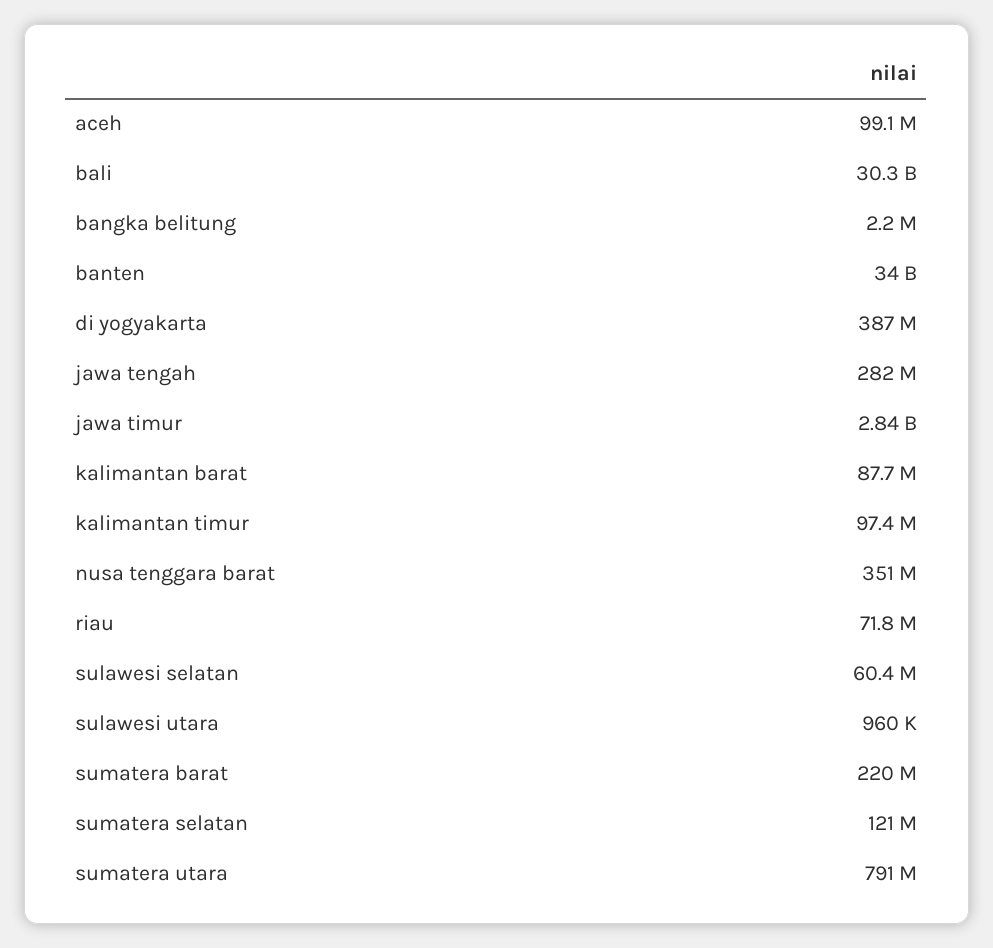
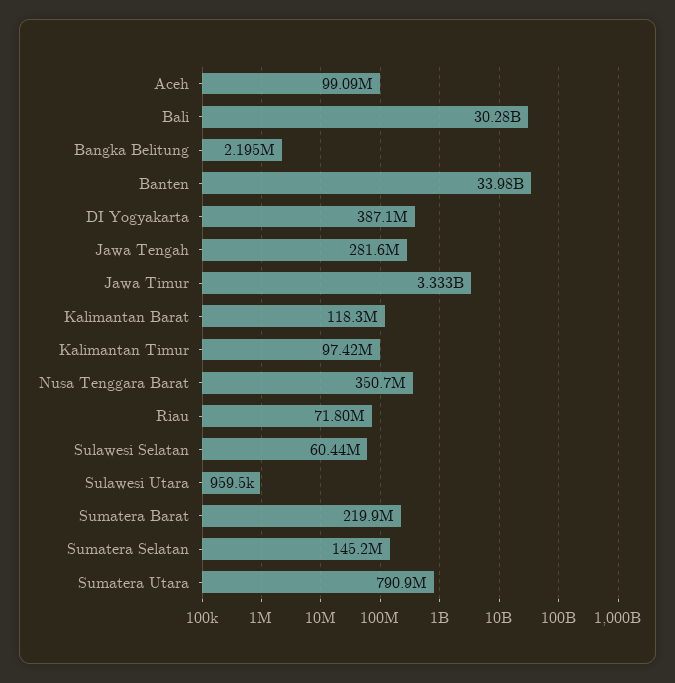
jawa timur: 2840000000 -> 3333000000
kalimantan barat: 87700000 -> 118300000
sumatera selatan: 121000000 -> 145200000

